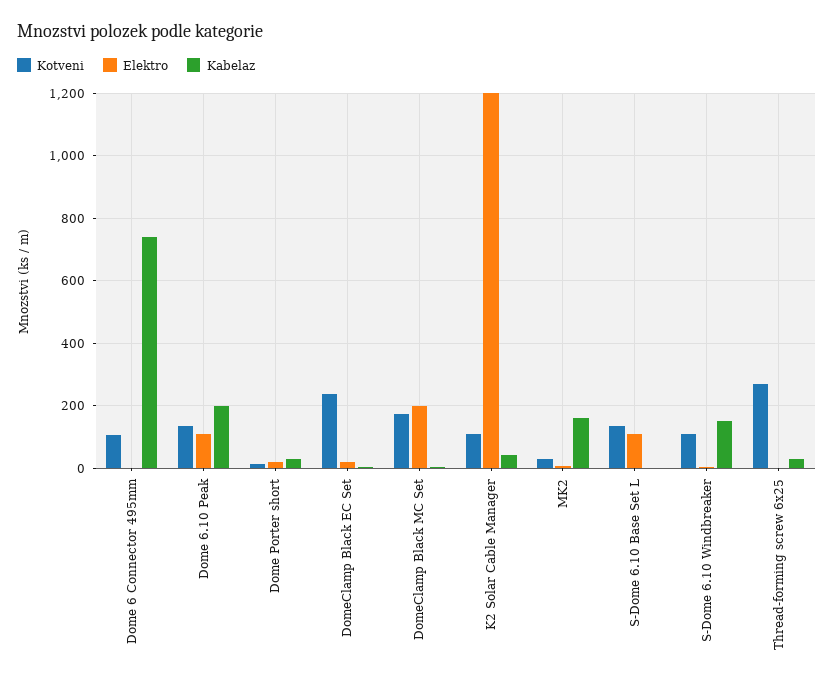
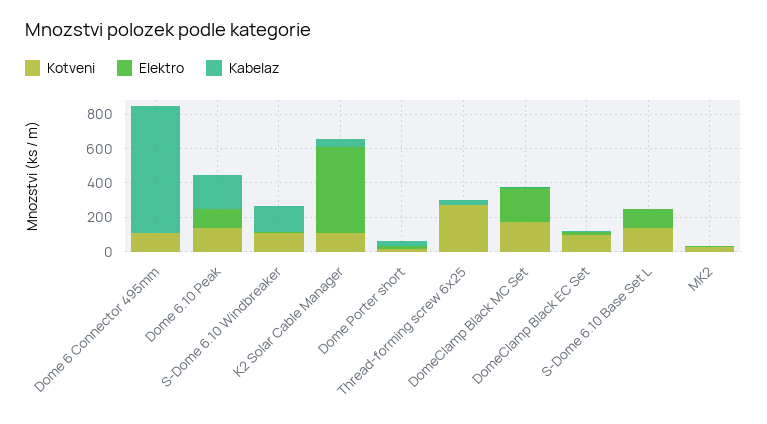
Kotveni, DomeClamp Black EC Set: 240 -> 100
Elektro, K2 Solar Cable Manager: 1200 -> 500
Kabelaz, MK2: 160 -> 0

